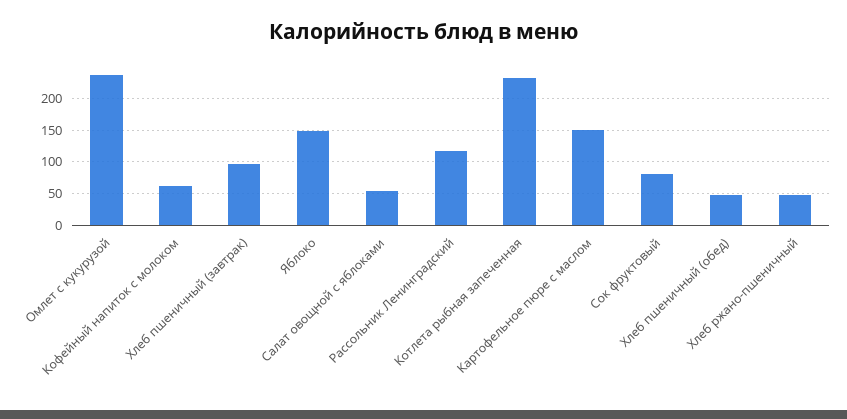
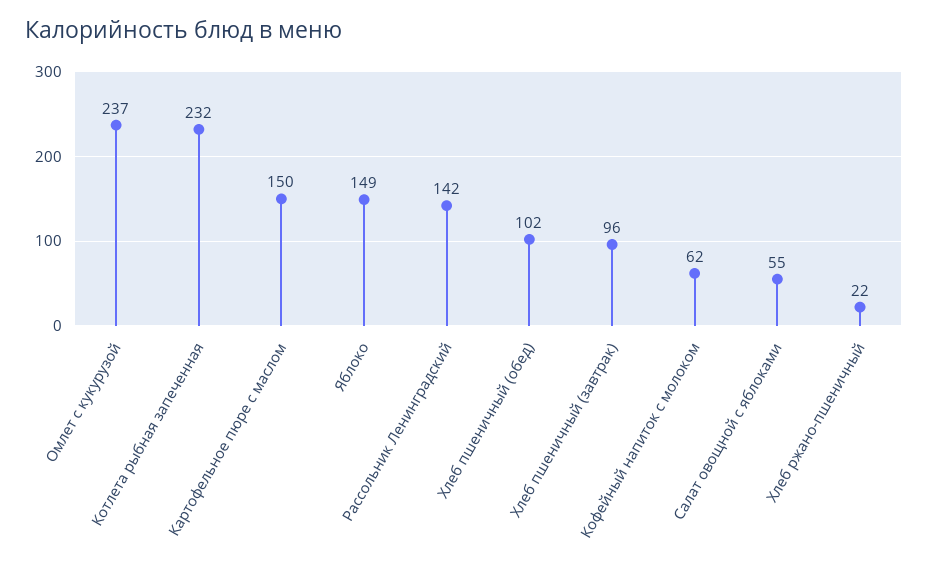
Рассольник Ленинградский: 120 -> 142
Сок фруктовый: 80 -> none
Хлеб пшеничный (обед): 50 -> 102
Хлеб ржано-пшеничный: 50 -> 22

